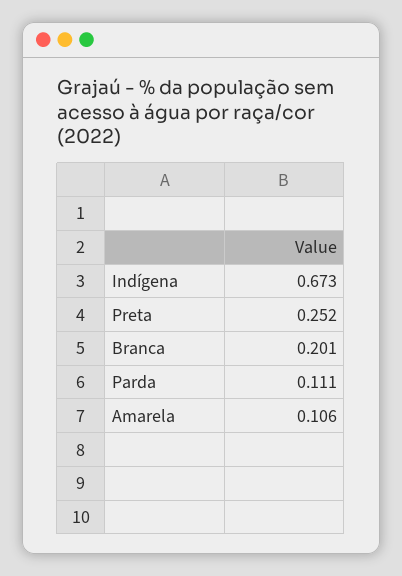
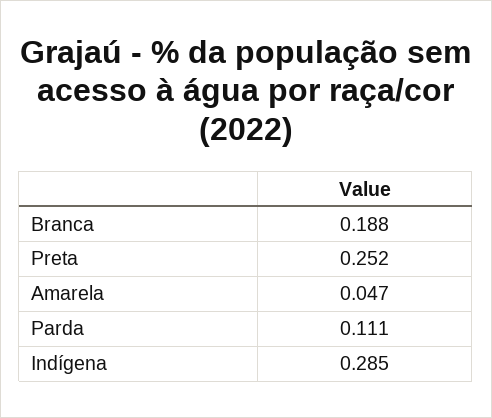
Indígena: 0.673 -> 0.285
Branca: 0.201 -> 0.188
Amarela: 0.106 -> 0.047

